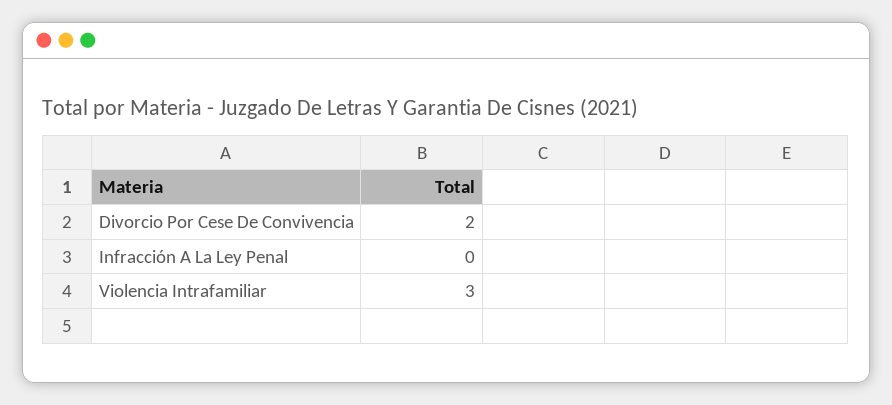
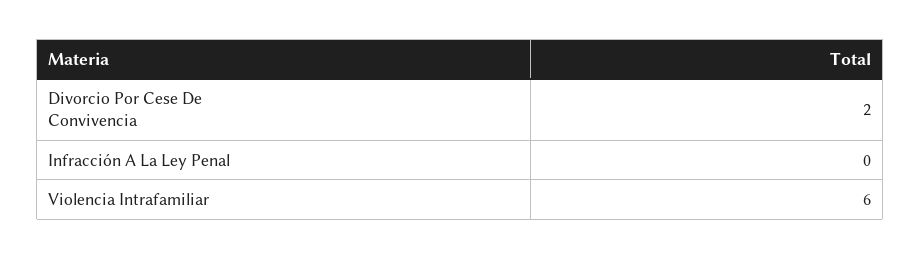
Violencia Intrafamiliar: 3 -> 6

